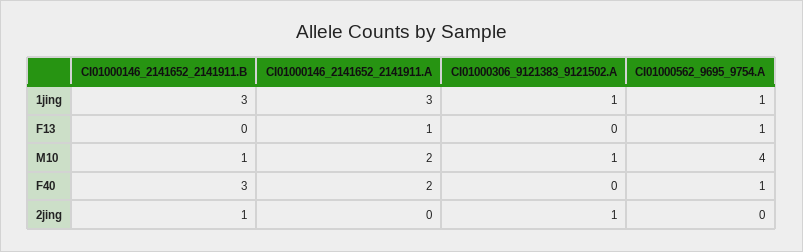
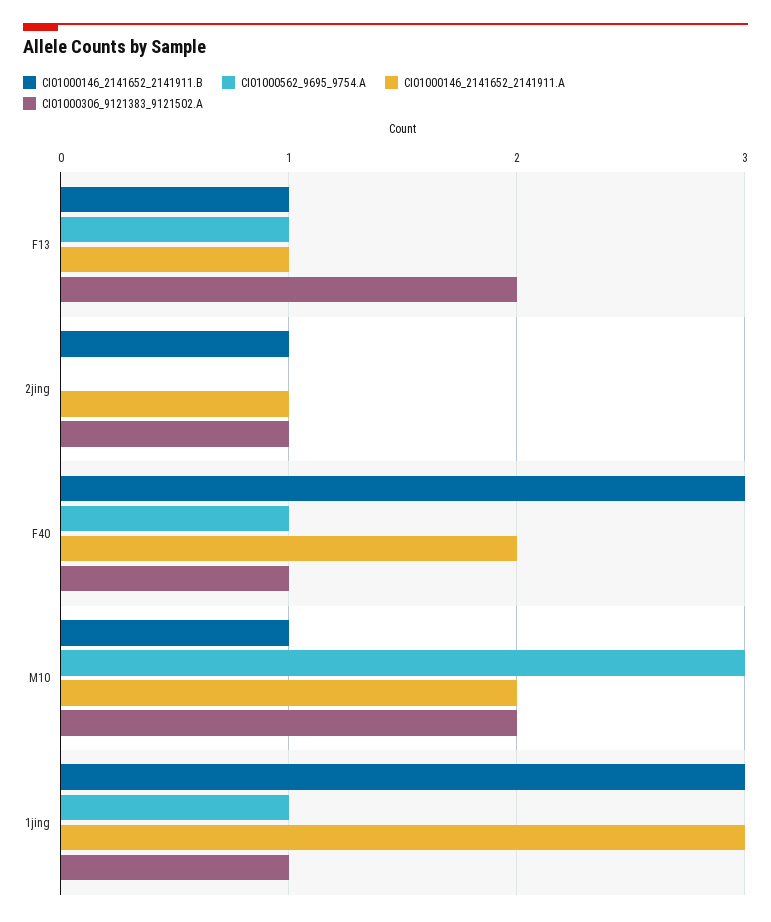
CI01000146_2141652_2141911.B, F13: 0 -> 1
CI01000306_9121383_9121502.A, F13: 0 -> 2
CI01000306_9121383_9121502.A, M10: 1 -> 2
CI01000562_9695_9754.A, M10: 4 -> 3
CI01000306_9121383_9121502.A, F40: 0 -> 1
CI01000146_2141652_2141911.A, 2jing: 0 -> 1

